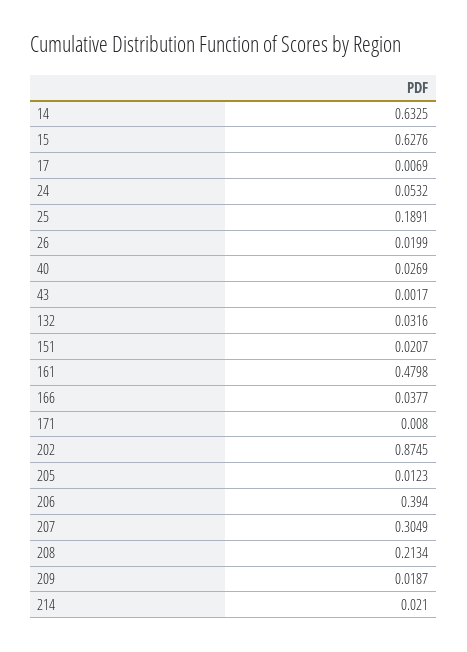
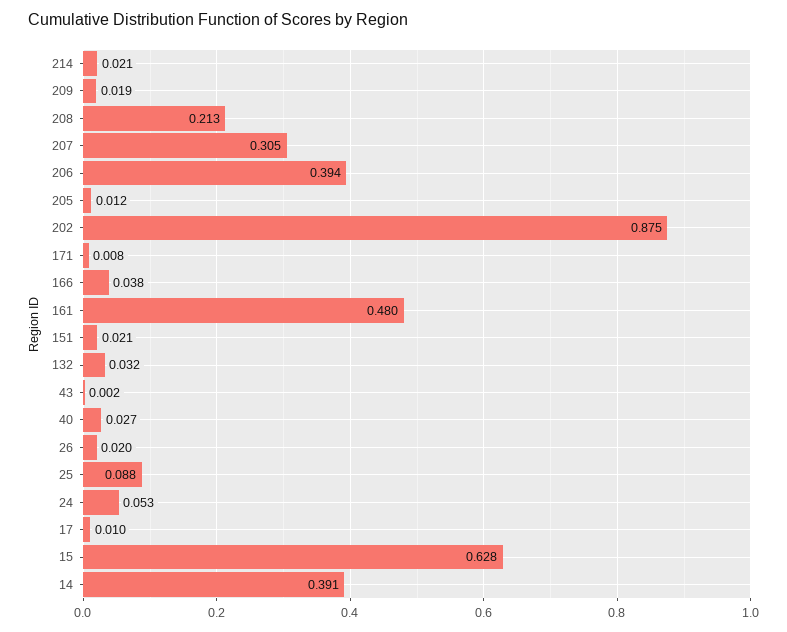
14: 0.6325 -> 0.391
17: 0.0069 -> 0.01
25: 0.1891 -> 0.088

